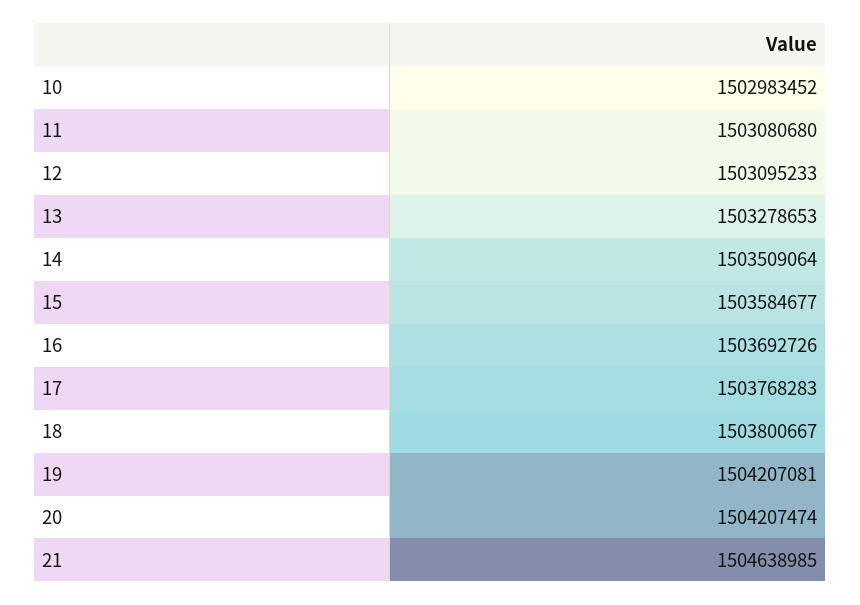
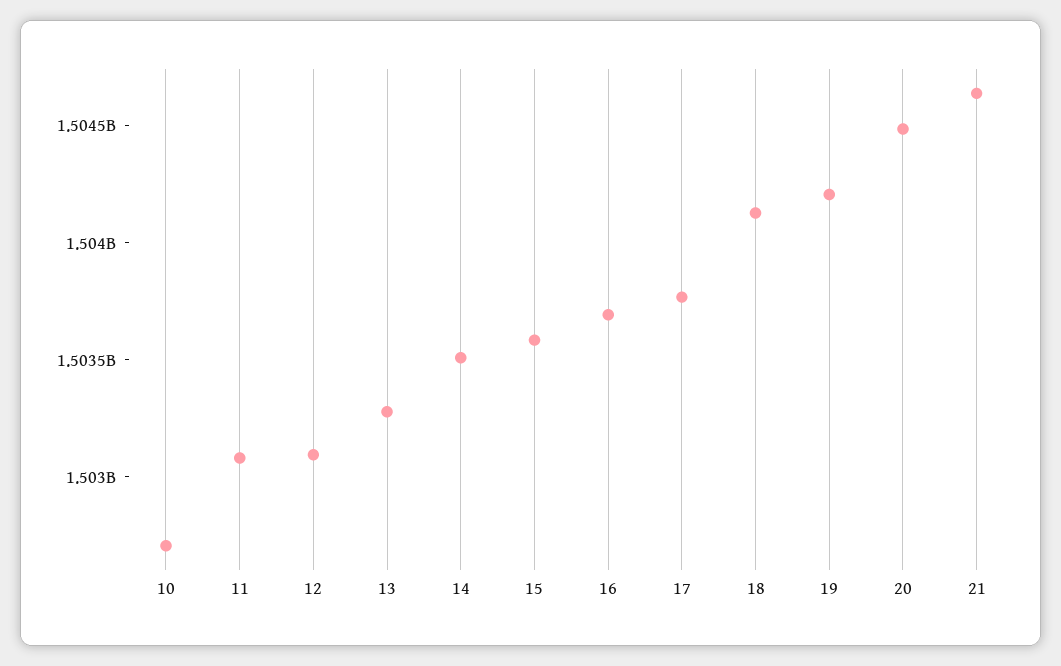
10: 1502983452 -> 1502700000
18: 1503800667 -> 1504100000
20: 1504207474 -> 1504500000

